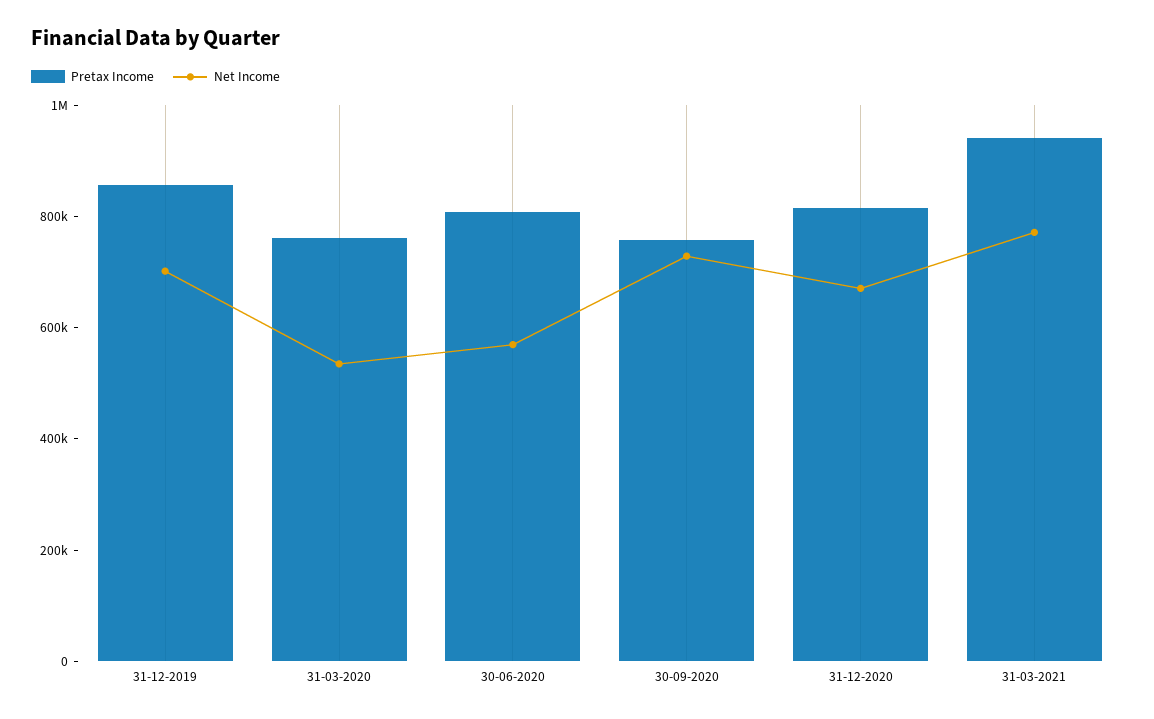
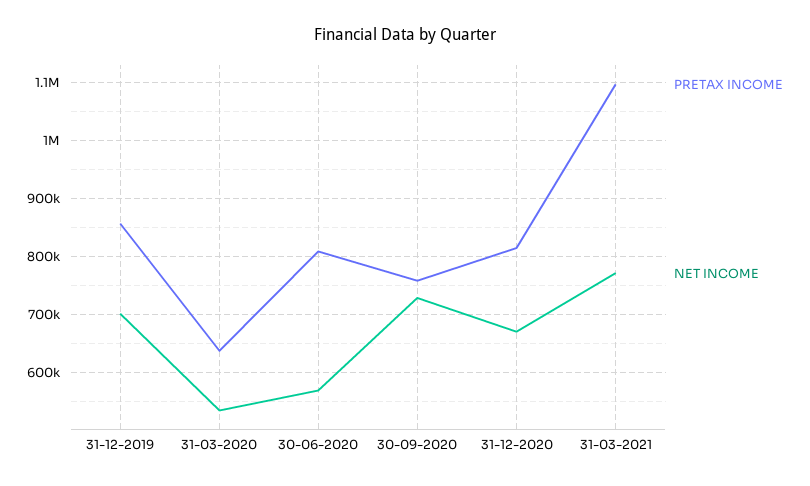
Pretax Income, 31-03-2020: 750000 -> 640000
Pretax Income, 31-03-2021: 950000 -> 1100000

